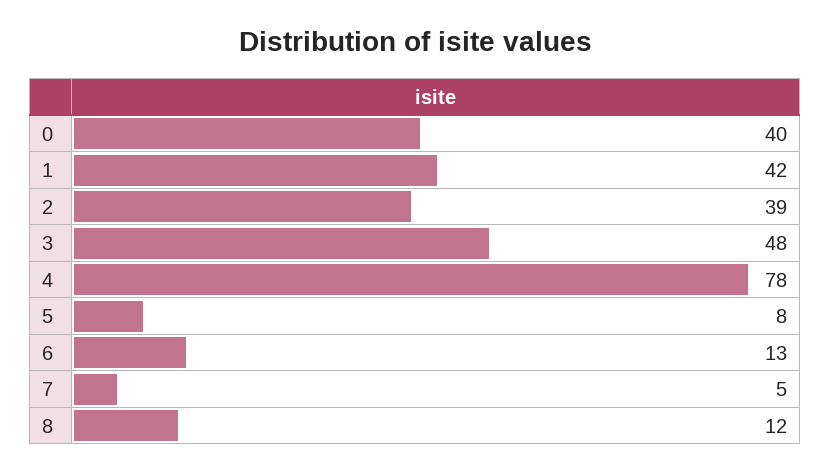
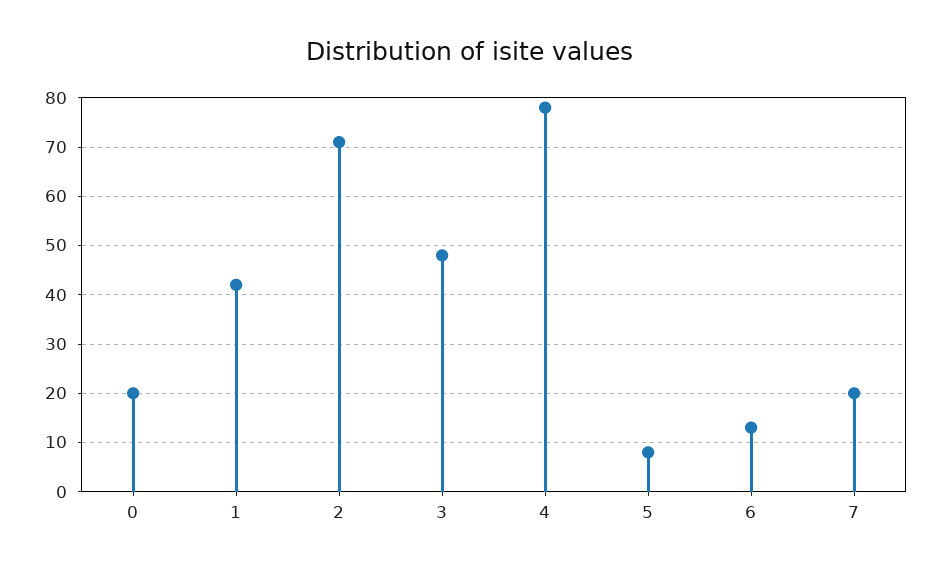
0: 40 -> 20
2: 39 -> 70
7: 5 -> 20
8: 12 -> none

